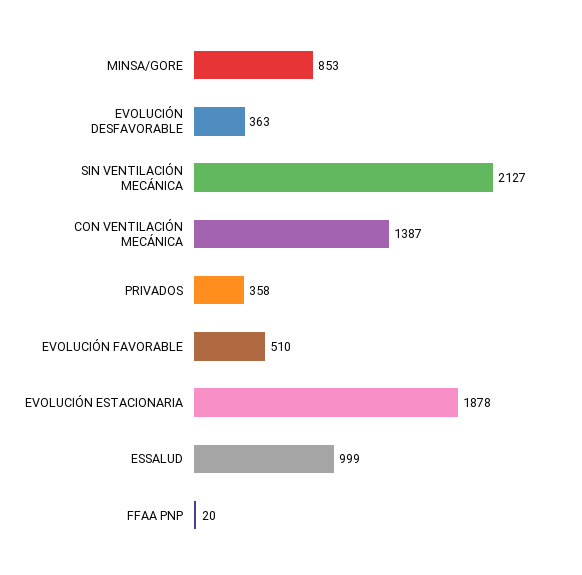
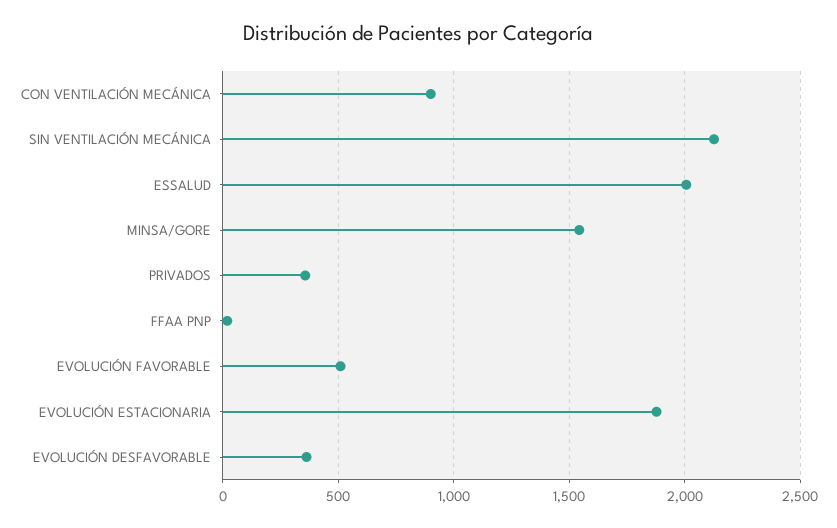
MINSA/GORE: 853 -> 1550
CON VENTILACIÓN MECÁNICA: 1387 -> 900
ESSALUD: 999 -> 2000

